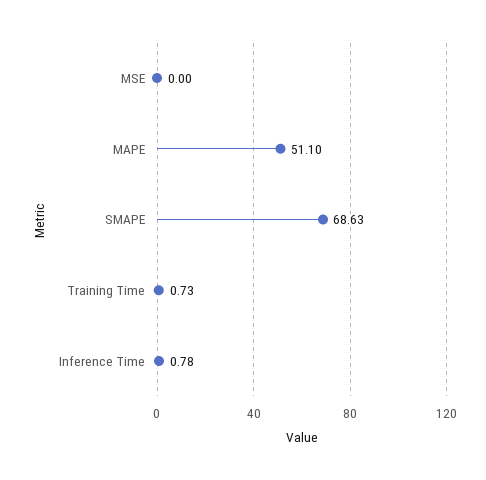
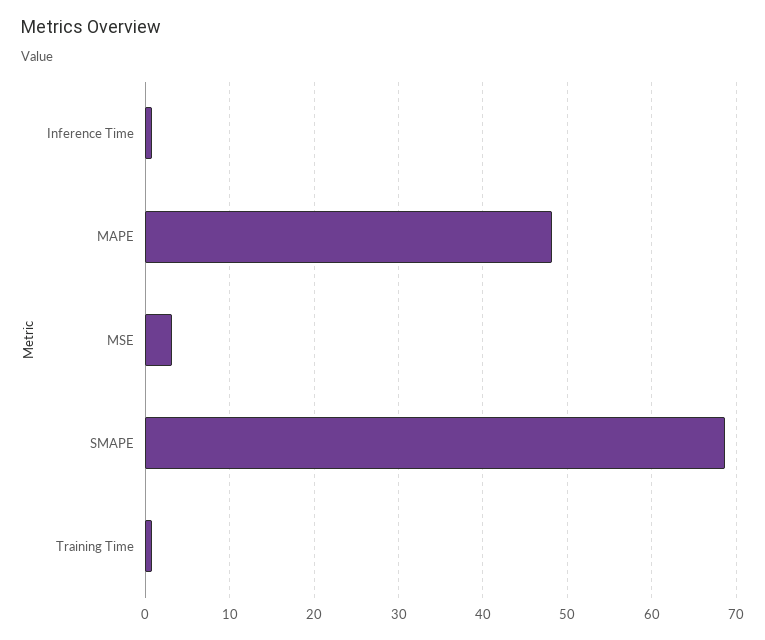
MSE: 0 -> 3
MAPE: 51.1 -> 48

